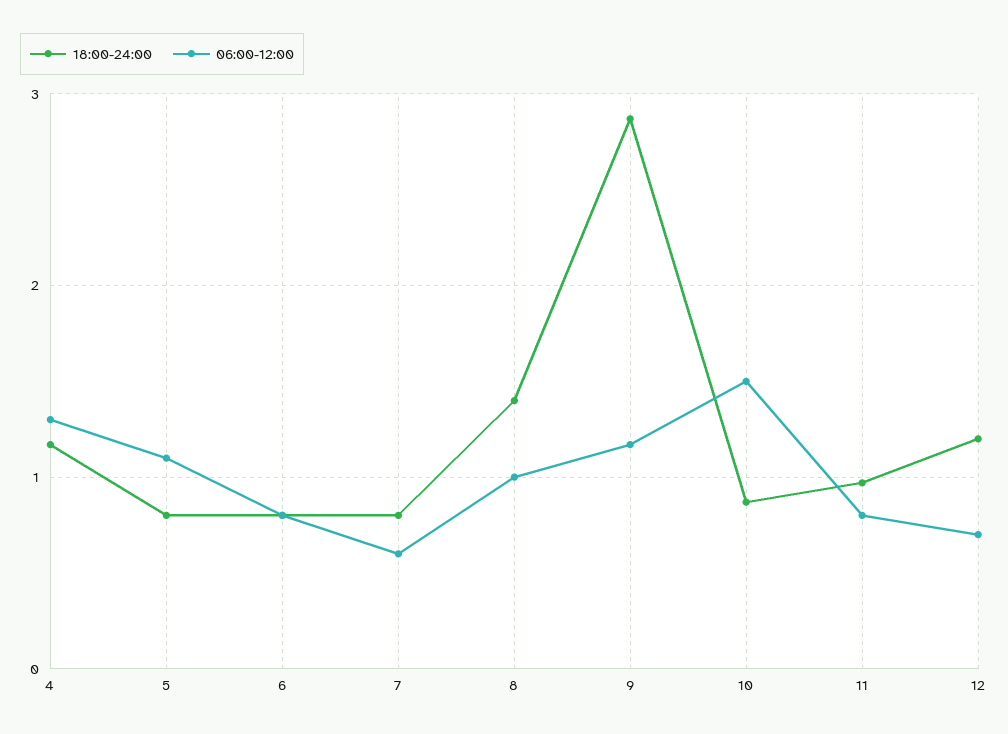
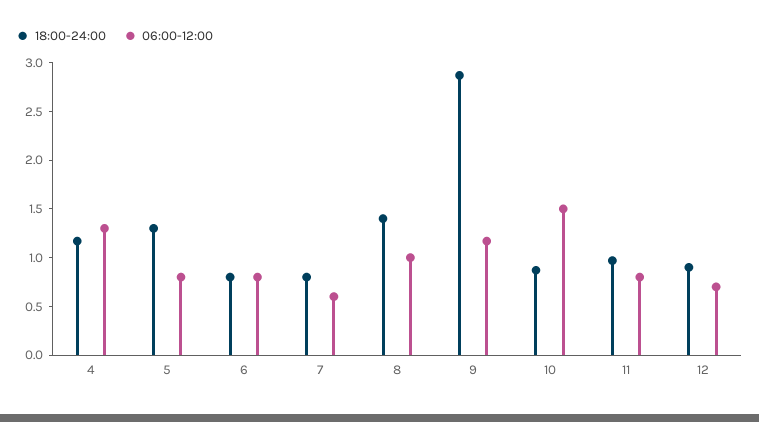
18:00-24:00, 5: 0.8 -> 1.3
06:00-12:00, 5: 1.1 -> 0.8
18:00-24:00, 12: 1.2 -> 0.9

